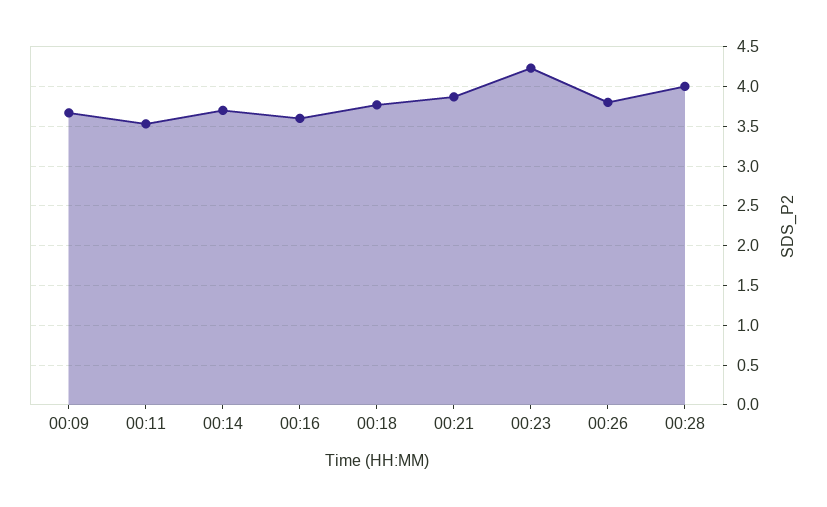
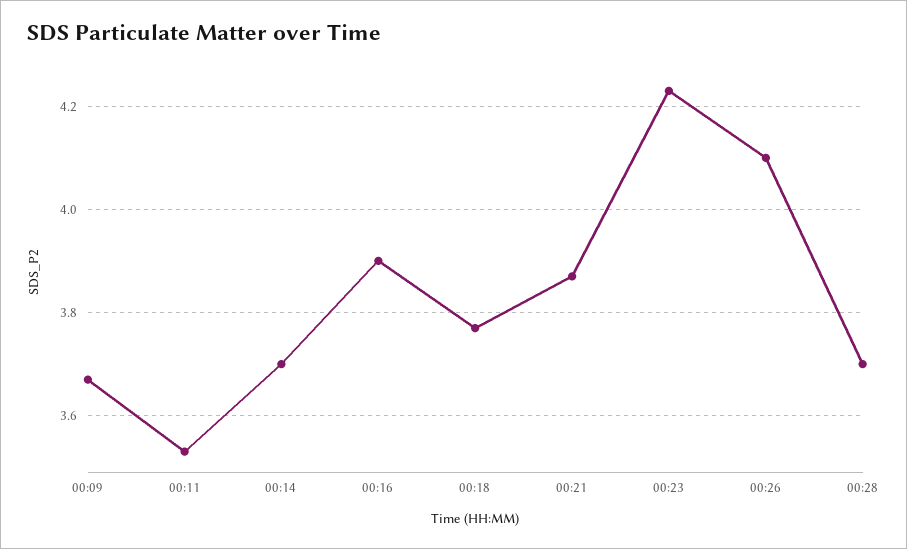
00:16: 3.6 -> 3.9
00:26: 3.8 -> 4.1
00:28: 4 -> 3.7

